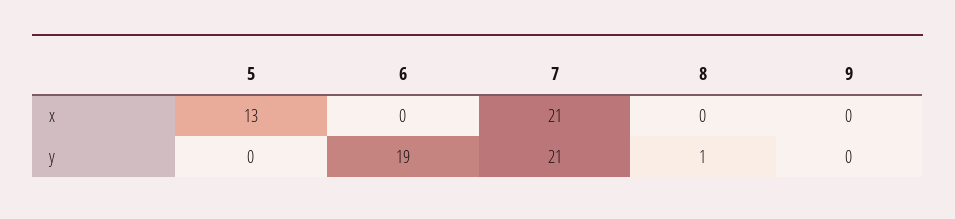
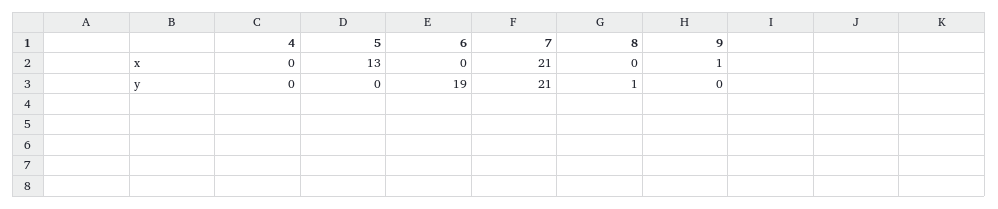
9, x: 0 -> 1
4, x: none -> 0
4, y: none -> 0

